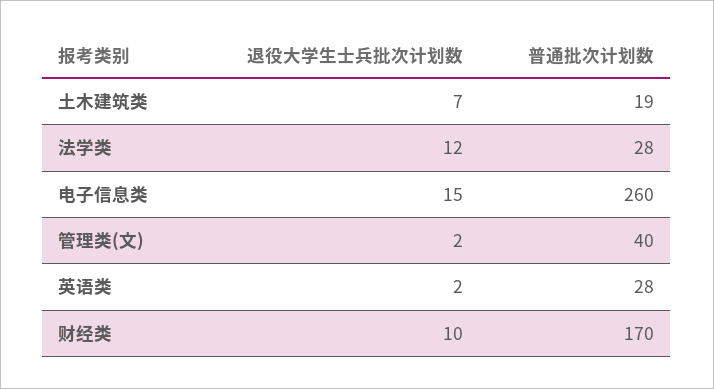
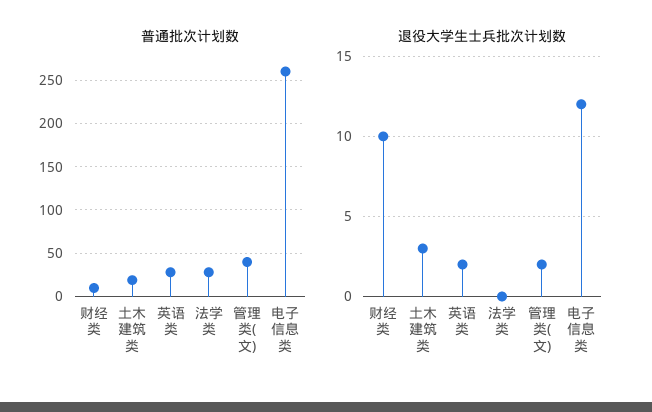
退役大学生士兵批次计划数, 土木建筑类: 7 -> 3
退役大学生士兵批次计划数, 法学类: 12 -> 0
退役大学生士兵批次计划数, 电子信息类: 15 -> 12
普通批次计划数, 财经类: 170 -> 10

